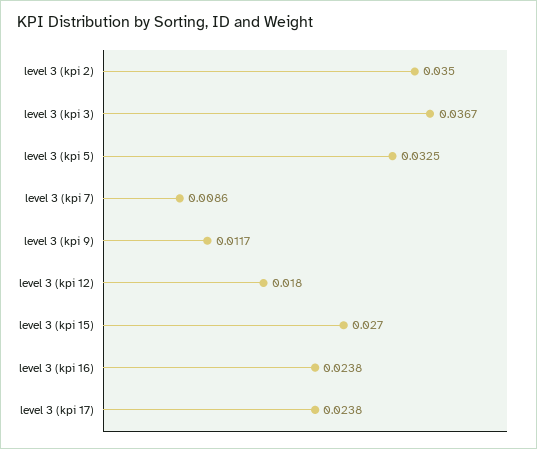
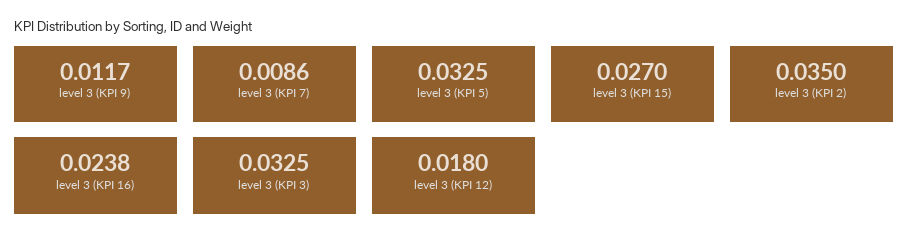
level 3 (kpi 3): 0.0367 -> 0.0325
level 3 (kpi 17): 0.0238 -> none

